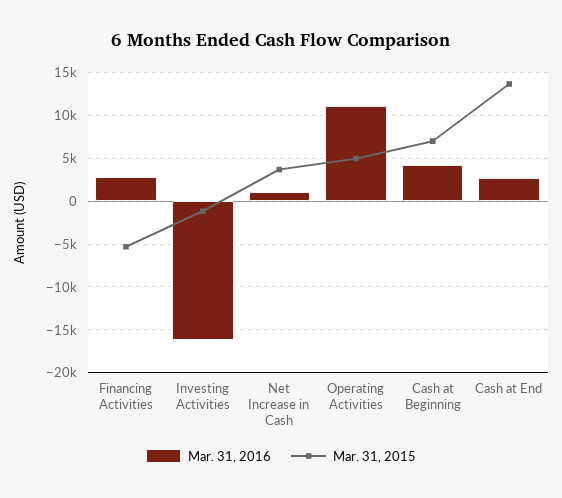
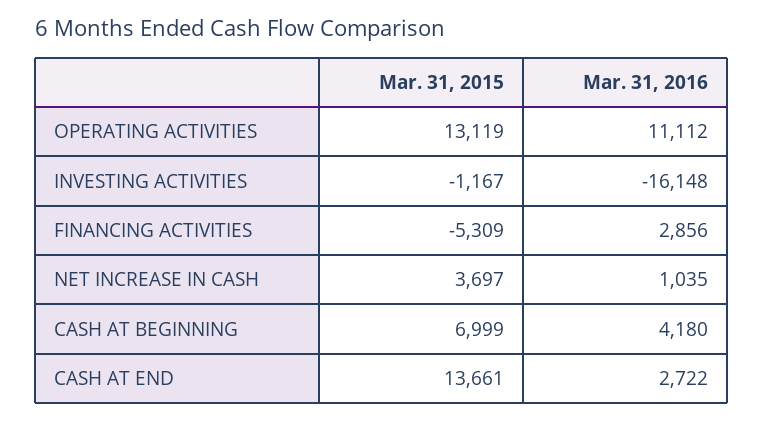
Mar. 31, 2015, Operating Activities: 5000 -> 13119

